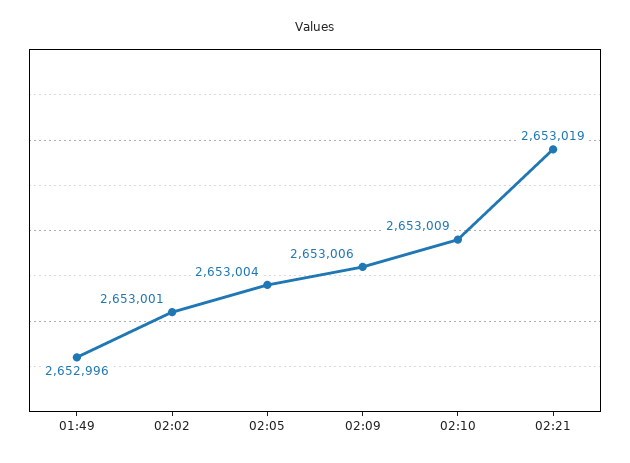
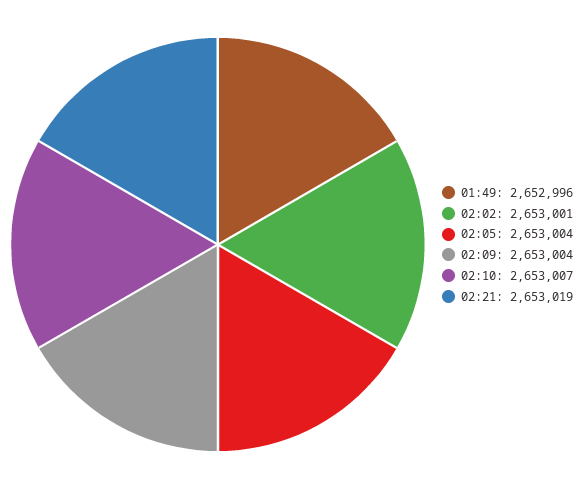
02:09: 2653006 -> 2653004
02:10: 2653009 -> 2653007

